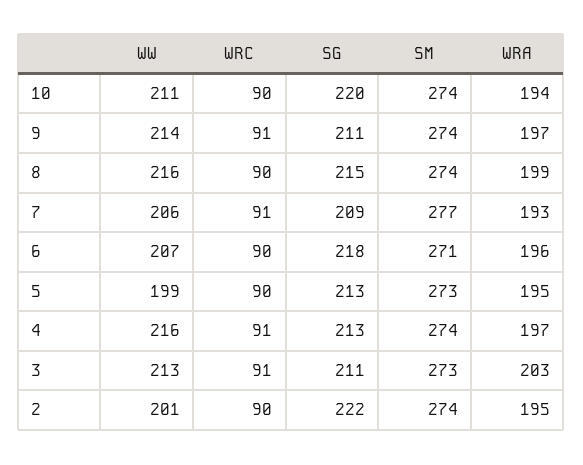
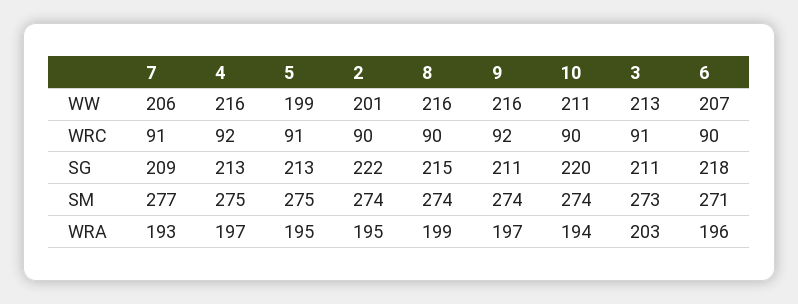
WW, 9: 214 -> 216
WRC, 9: 91 -> 92
WRC, 5: 90 -> 91
SM, 5: 273 -> 275
WRC, 4: 91 -> 92
SM, 4: 274 -> 275

